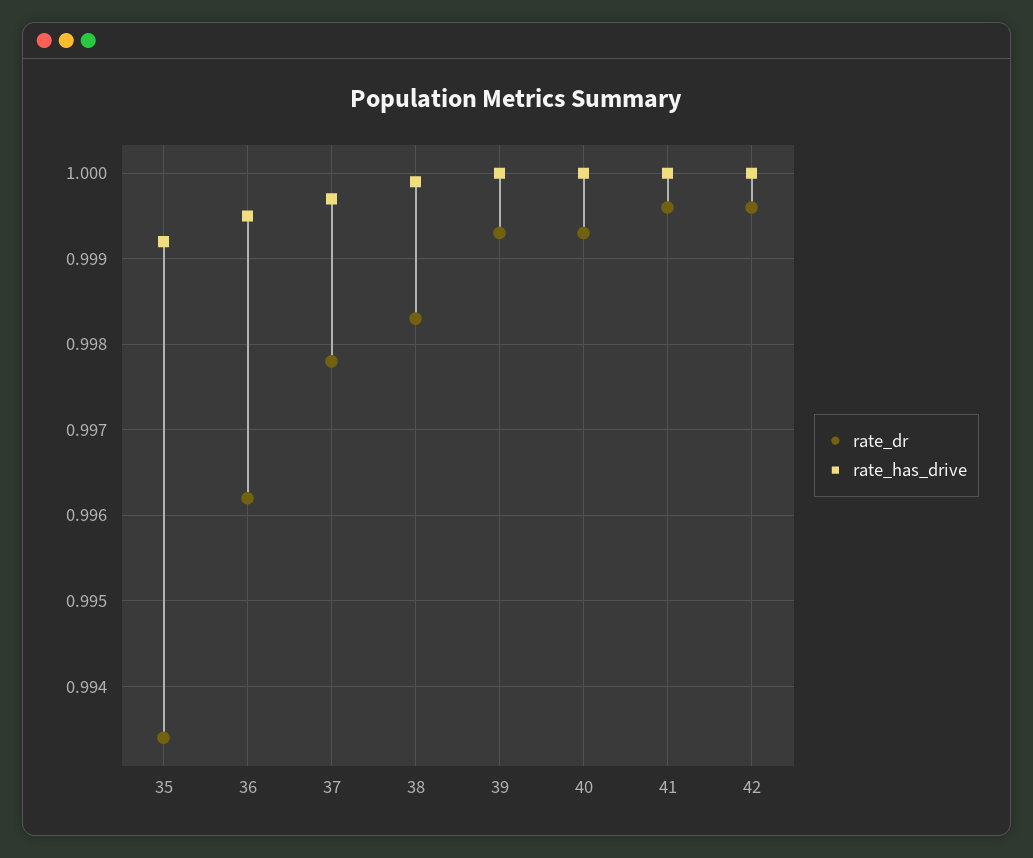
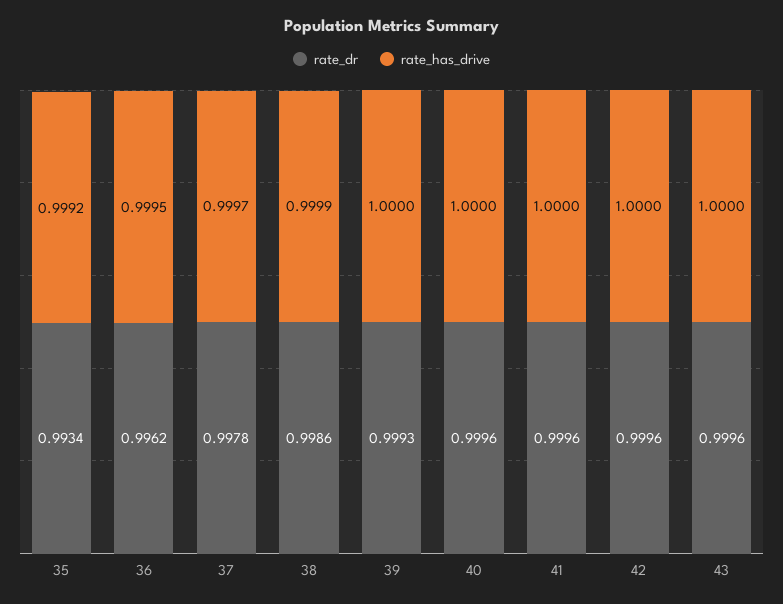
rate_dr, 38: 0.9983 -> 0.9986
rate_dr, 40: 0.9993 -> 0.9996
rate_dr, 43: none -> 0.9996
rate_has_drive, 43: none -> 1

